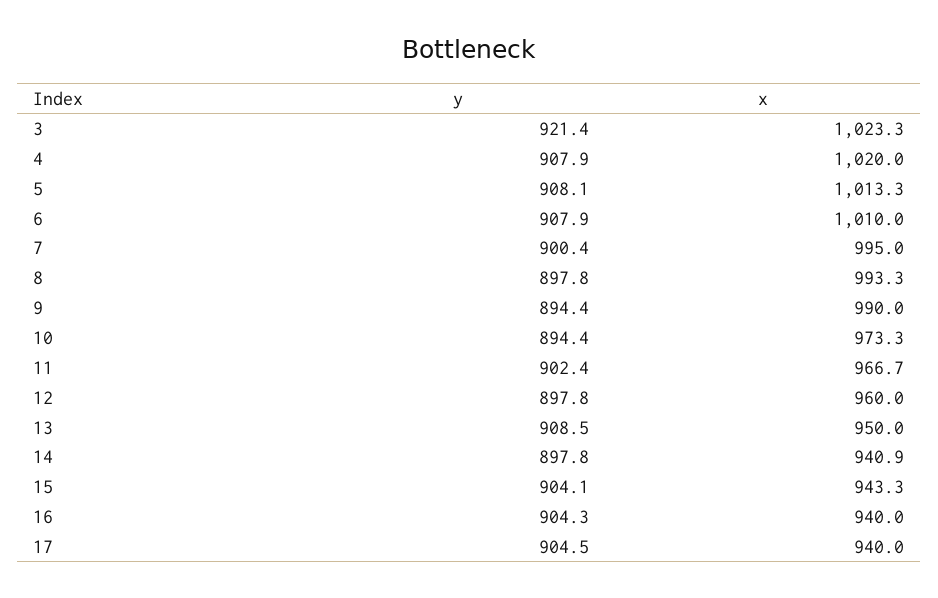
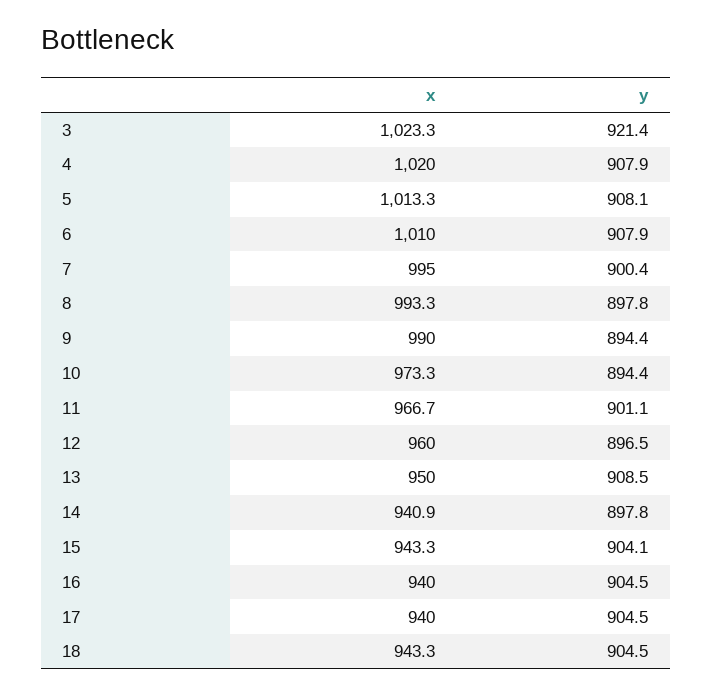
y, 11: 902.4 -> 901.1
y, 12: 897.8 -> 896.5
y, 16: 904.3 -> 904.5
x, 18: none -> 943.3
y, 18: none -> 904.5

